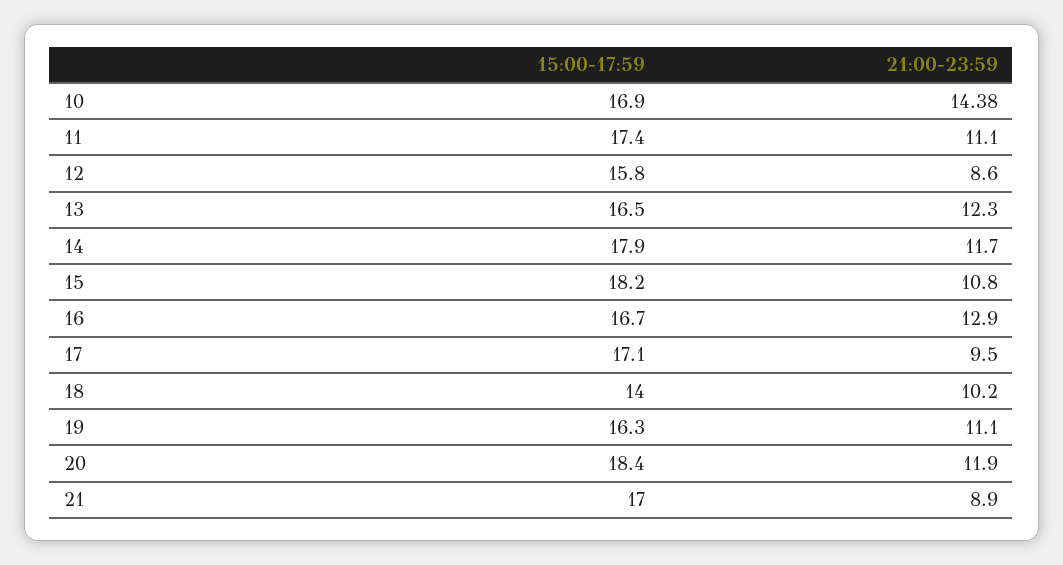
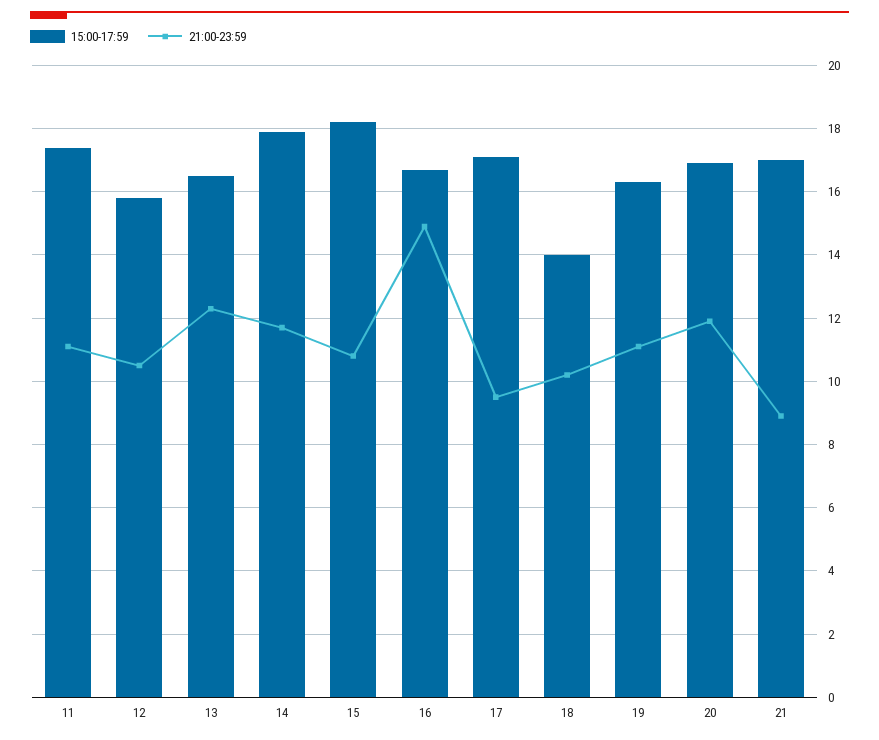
15:00-17:59, 10: 16.9 -> none
21:00-23:59, 10: 14.38 -> none
21:00-23:59, 12: 8.6 -> 10.5
21:00-23:59, 16: 12.9 -> 15
15:00-17:59, 20: 18.4 -> 17

